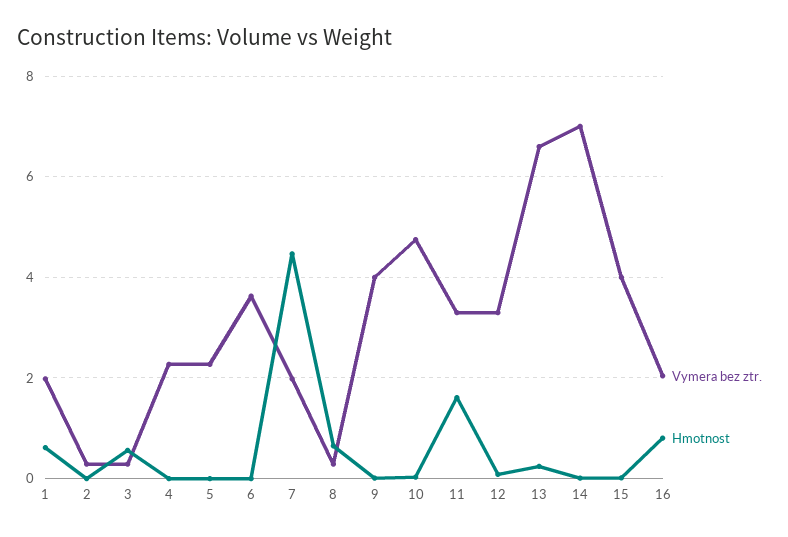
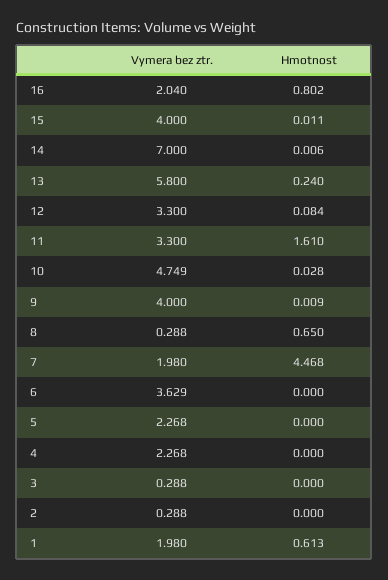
Hmotnost, 3: 0.6 -> 0
Vymera bez ztr., 13: 6.6 -> 5.8

